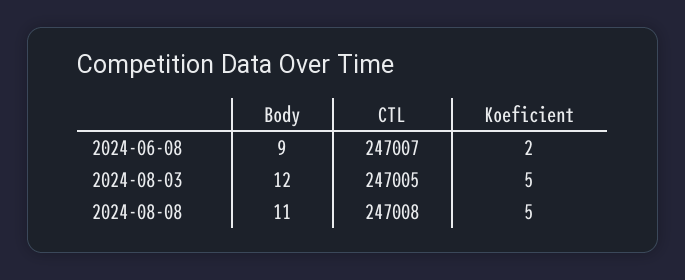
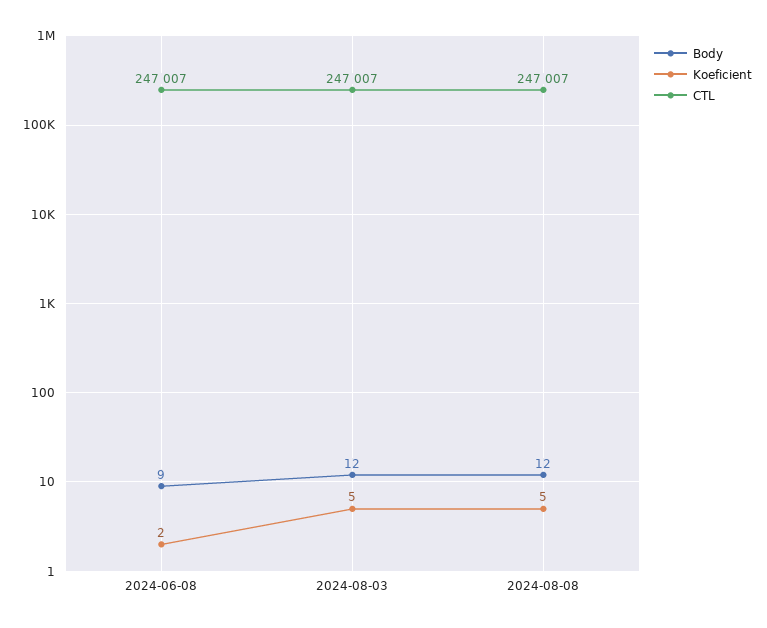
CTL, 2024-08-03: 247005 -> 247007
Body, 2024-08-08: 11 -> 12
CTL, 2024-08-08: 247008 -> 247007

